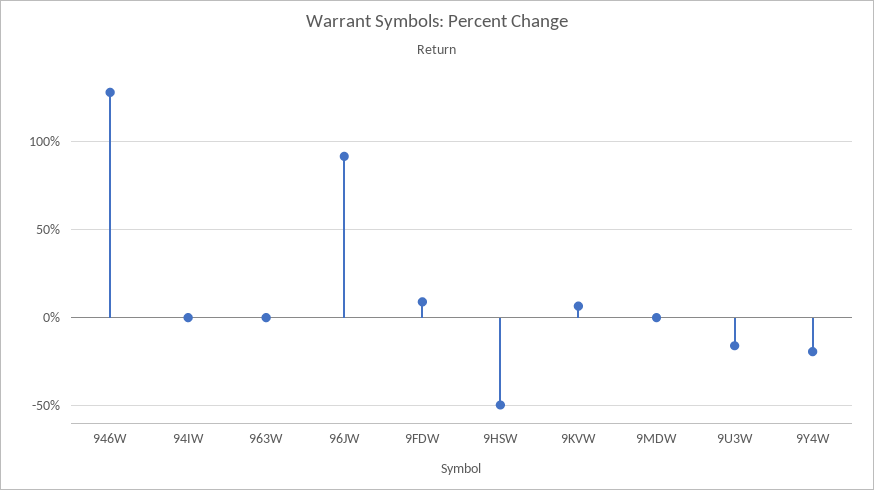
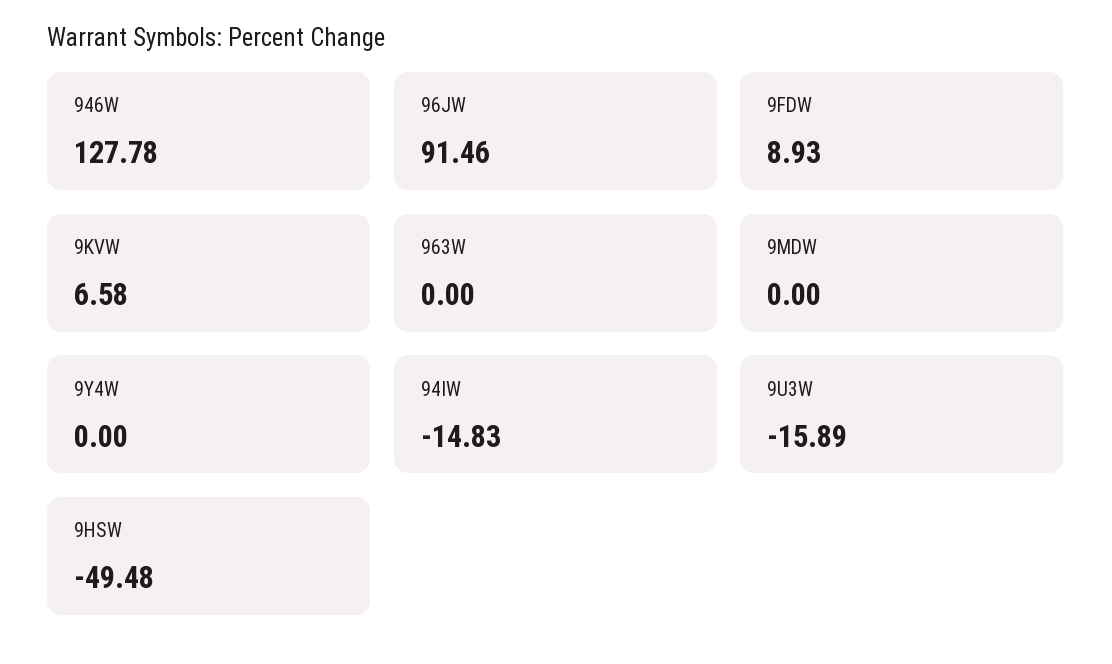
94IW: 0 -> -14.83
9Y4W: -20 -> 0

